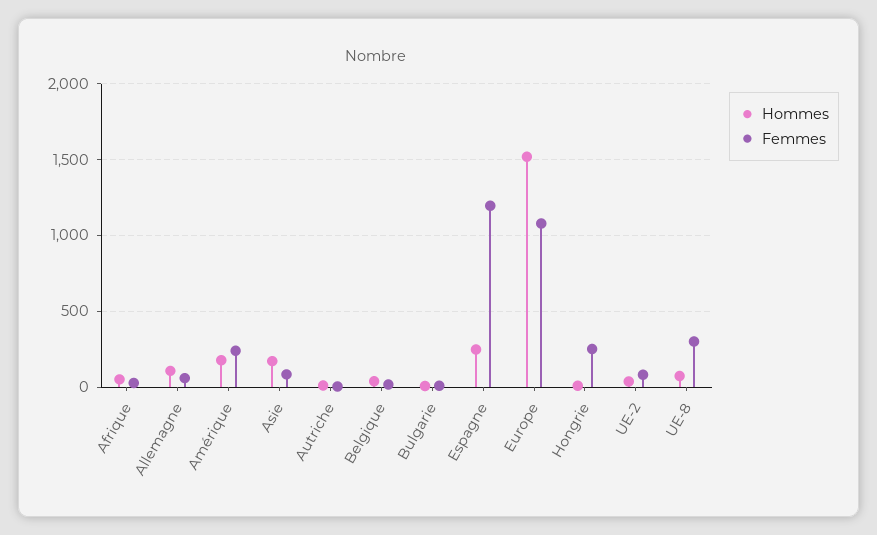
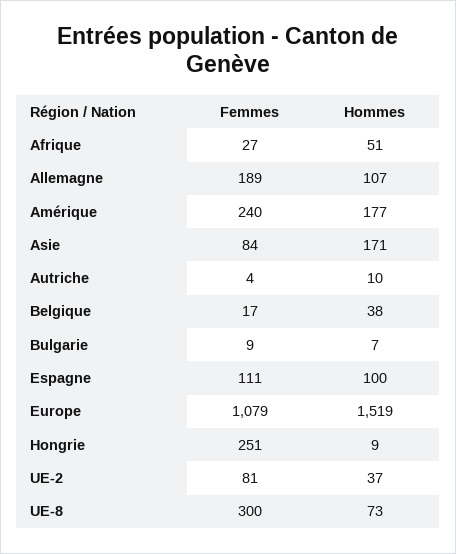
Femmes, Allemagne: 50 -> 189
Hommes, Espagne: 250 -> 100
Femmes, Espagne: 1200 -> 111

